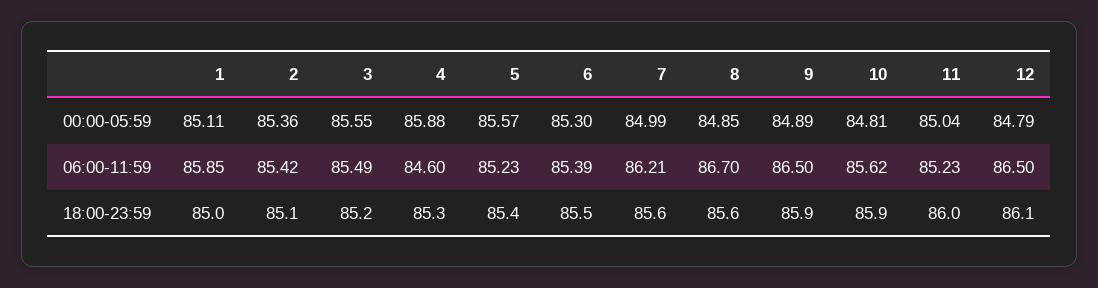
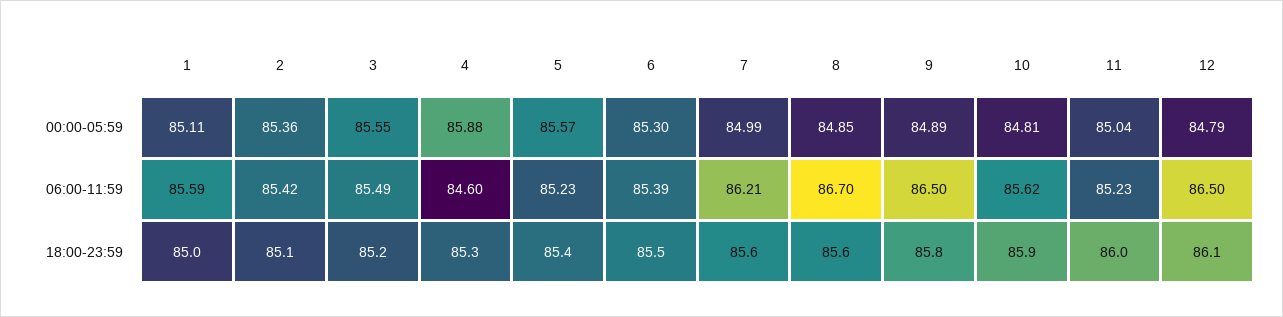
1, 06:00-11:59: 85.85 -> 85.59
9, 18:00-23:59: 85.9 -> 85.8

